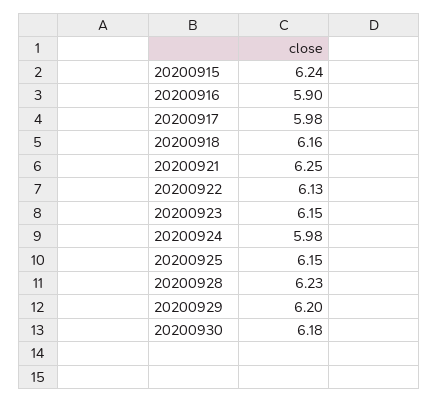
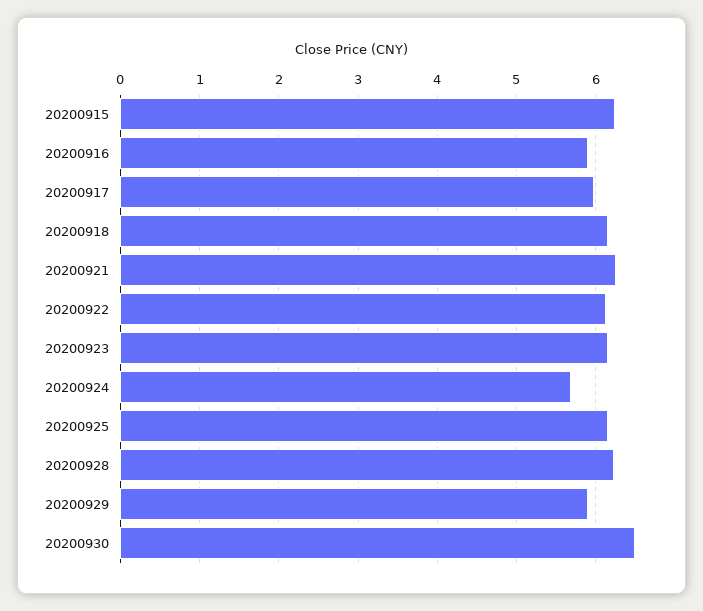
20200924: 5.98 -> 5.7
20200929: 6.2 -> 5.9
20200930: 6.18 -> 6.5

